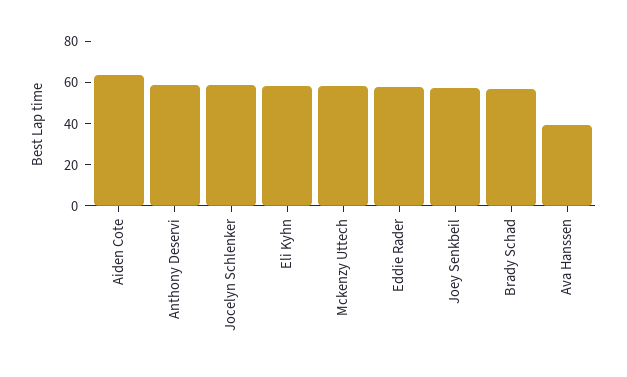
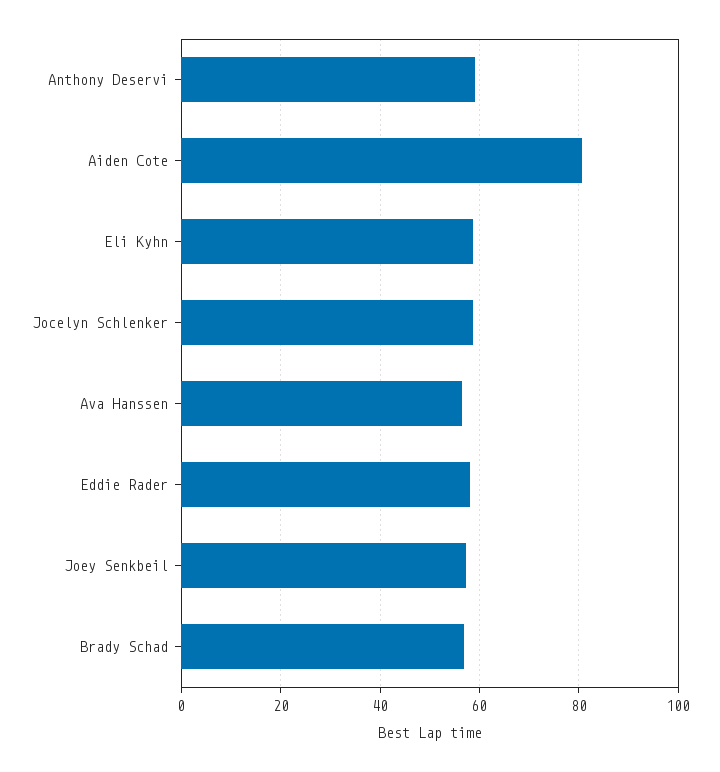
Aiden Cote: 65 -> 80
Mckenzy Uttech: 60 -> none
Ava Hanssen: 40 -> 56

